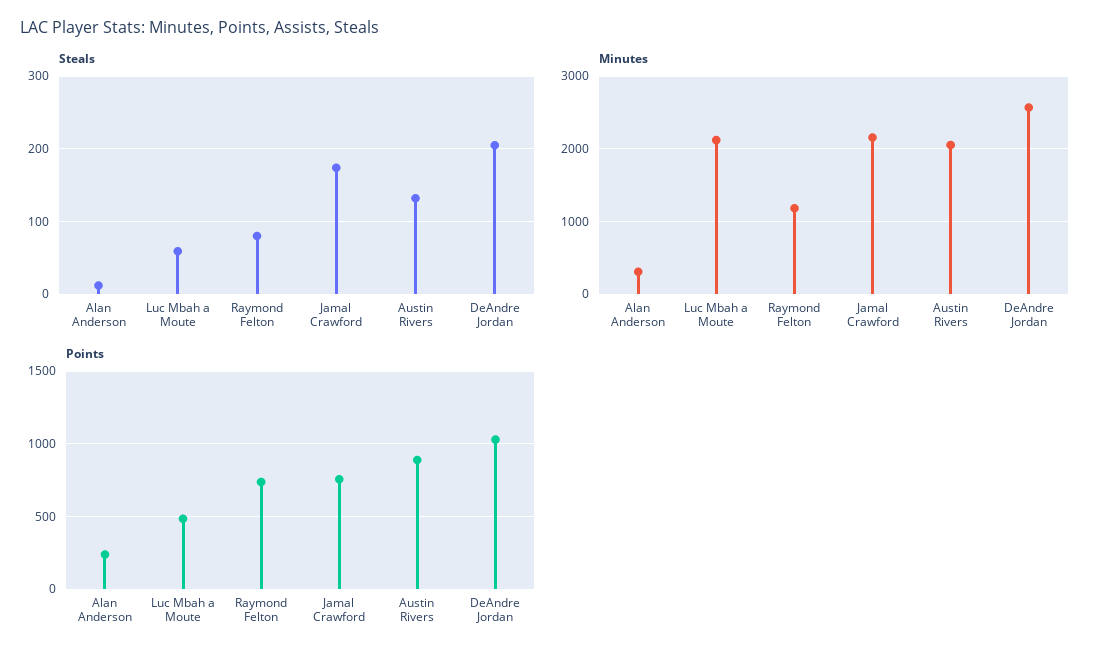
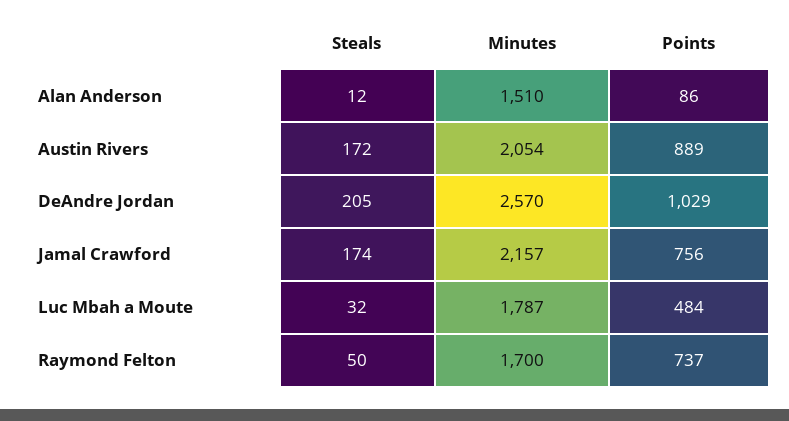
Steals, Luc Mbah a Moute: 60 -> 32
Steals, Raymond Felton: 80 -> 50
Steals, Austin Rivers: 130 -> 172
Minutes, Alan Anderson: 300 -> 1510
Minutes, Luc Mbah a Moute: 2100 -> 1787
Minutes, Raymond Felton: 1200 -> 1700
Points, Alan Anderson: 250 -> 86

